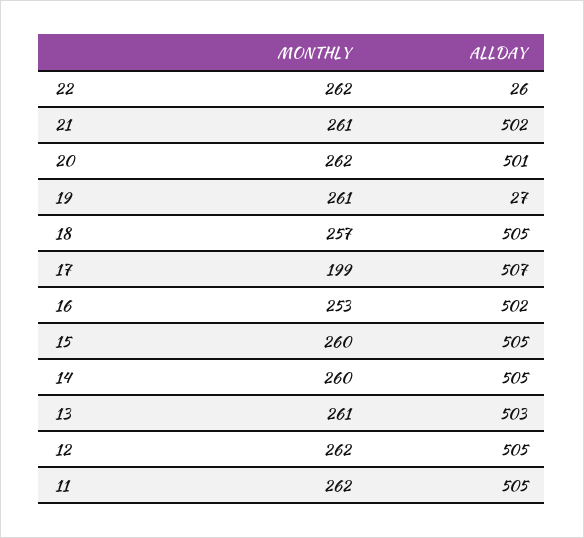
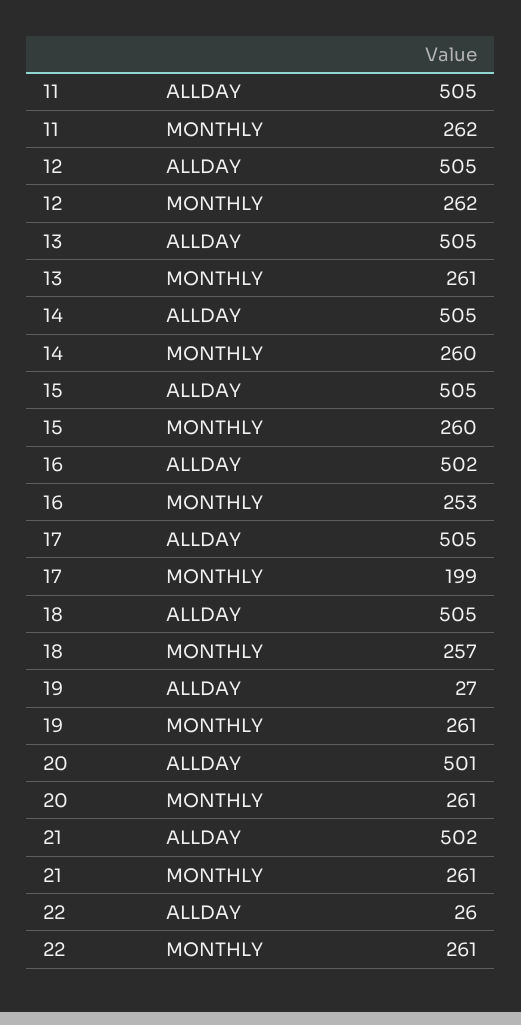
MONTHLY, 22: 262 -> 261
MONTHLY, 20: 262 -> 261
ALLDAY, 17: 507 -> 505
ALLDAY, 13: 503 -> 505

